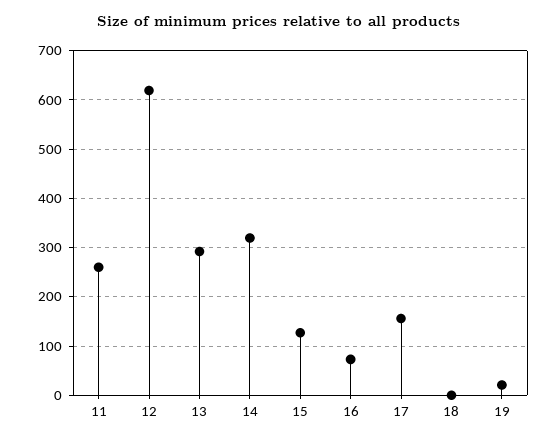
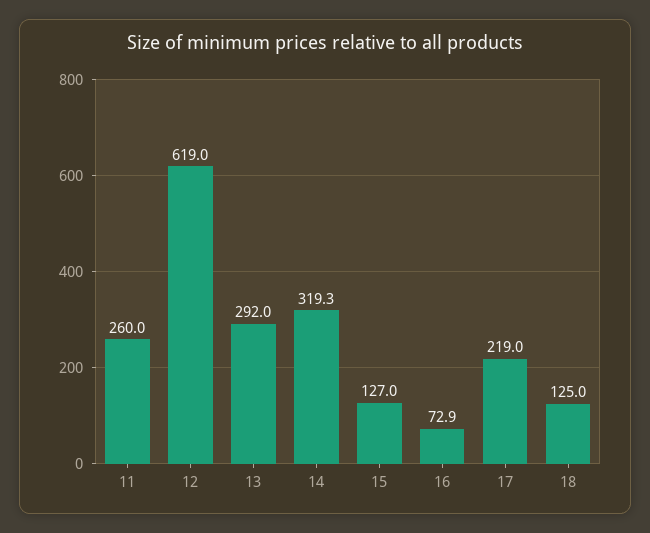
17: 160 -> 219
18: 0 -> 125
19: 20 -> none

